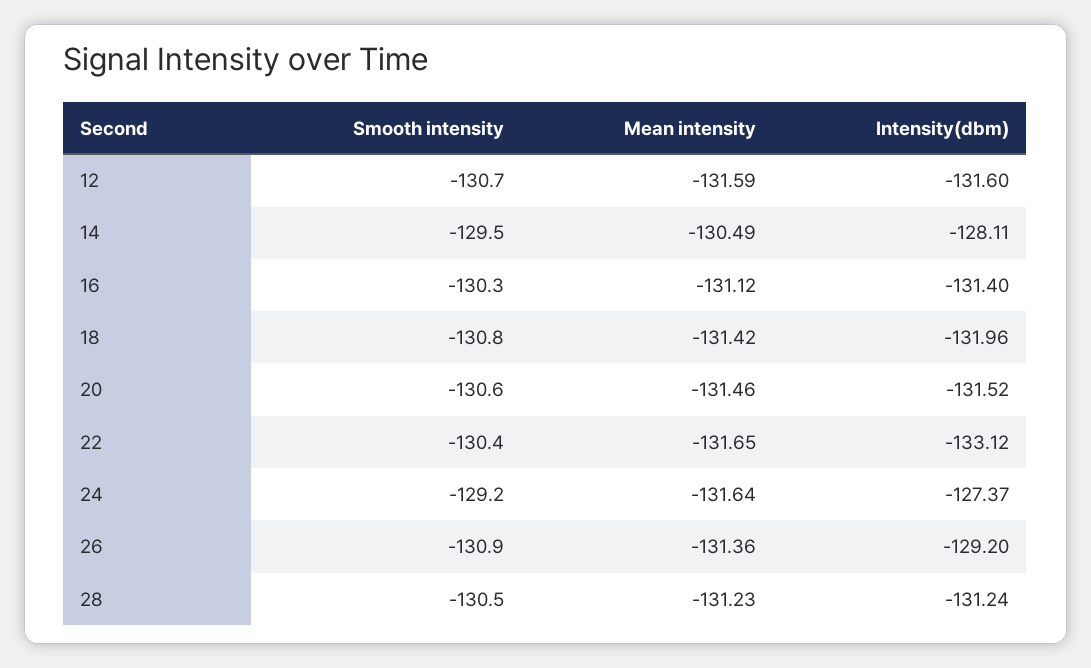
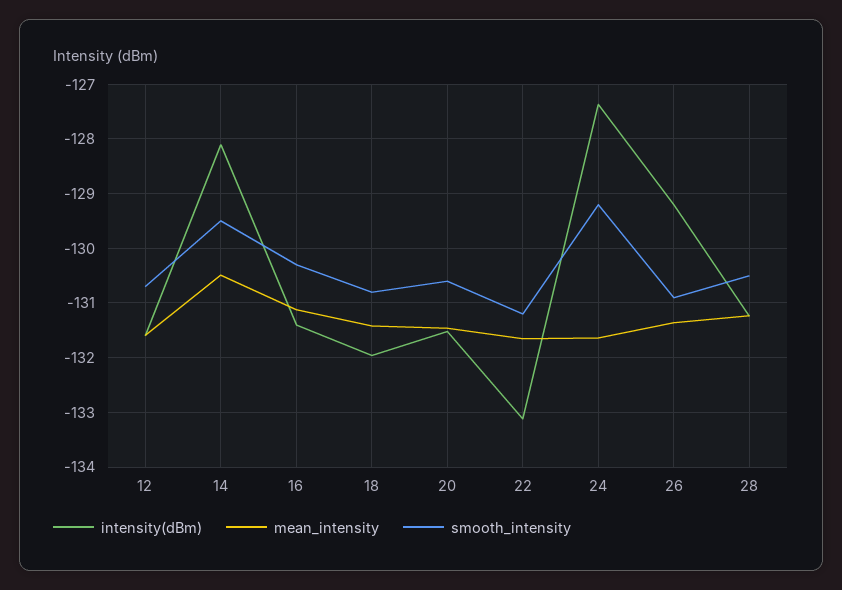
Smooth intensity, 22: -130.4 -> -131.2

